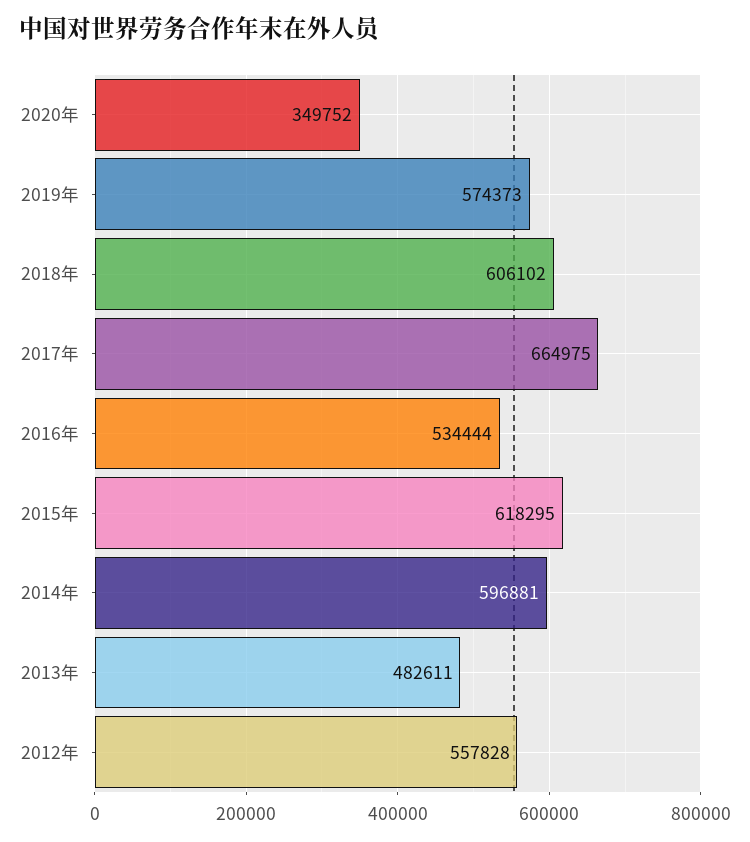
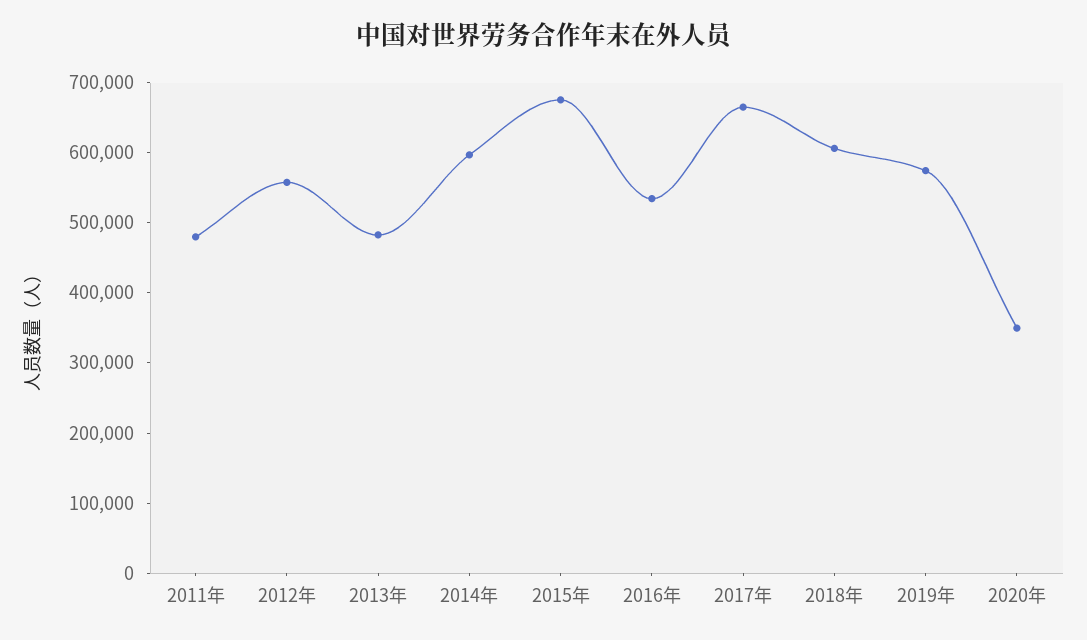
2015年: 618295 -> 680000
2011年: none -> 480000

